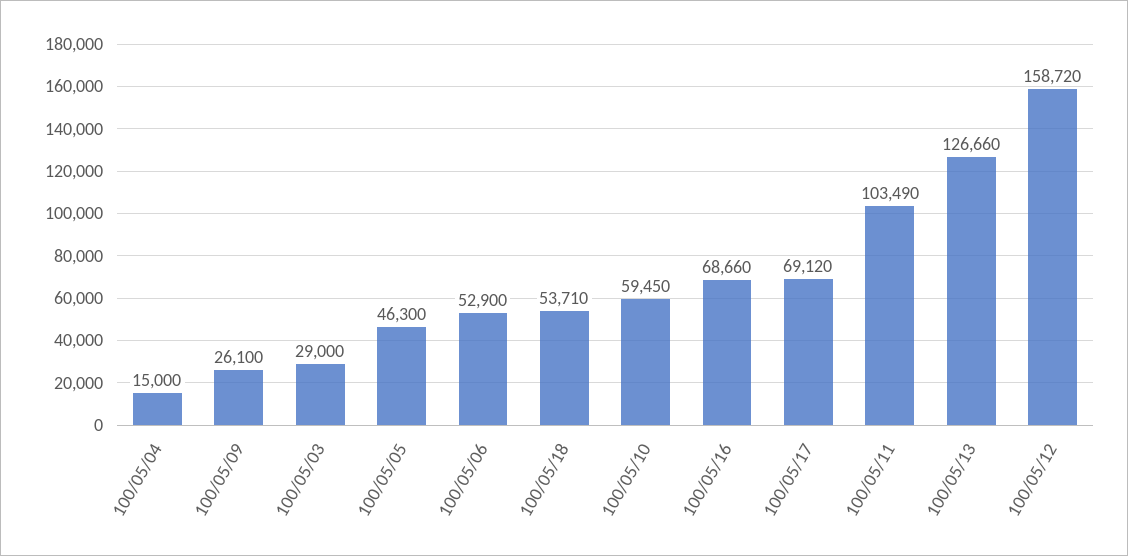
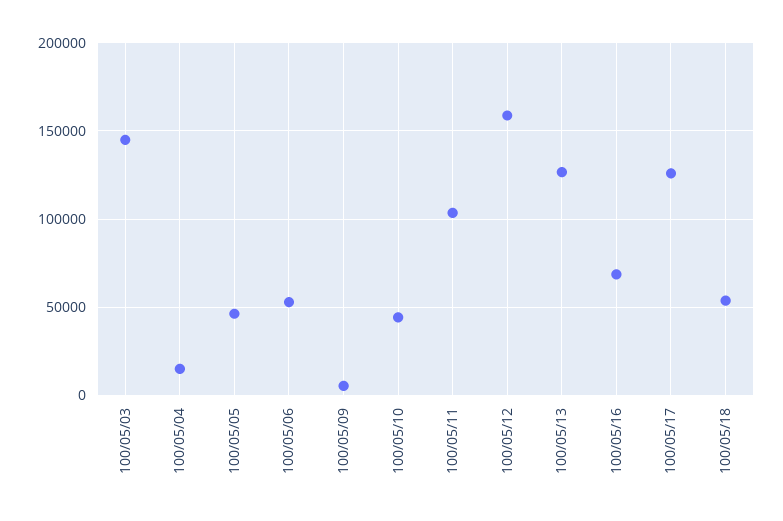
100/05/09: 26100 -> 5000
100/05/03: 29000 -> 145000
100/05/10: 59450 -> 45000
100/05/17: 69120 -> 125000

